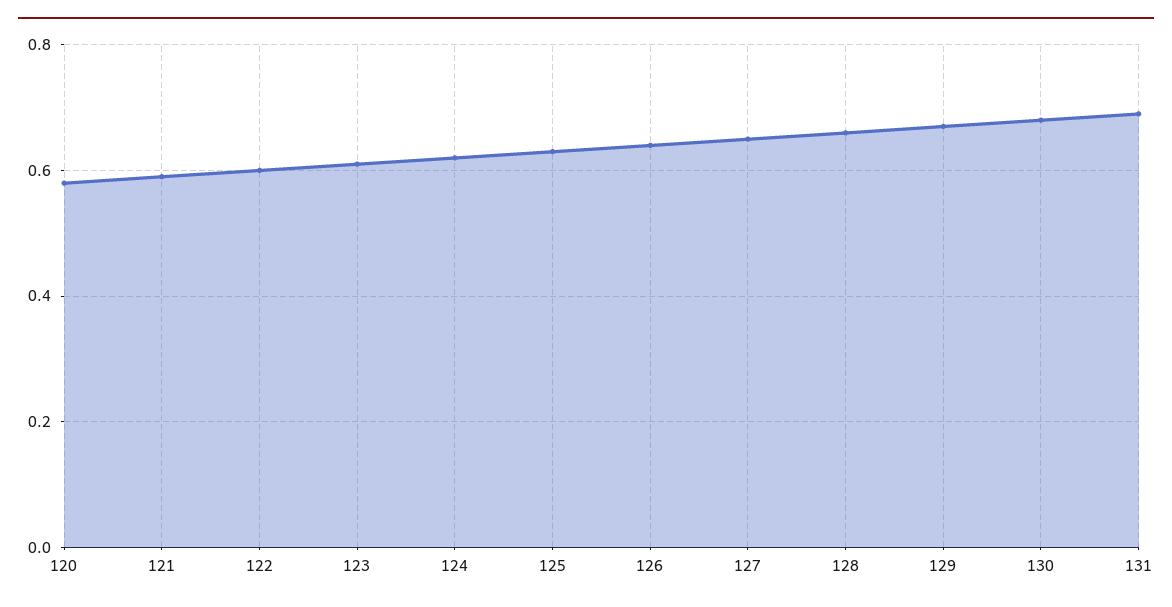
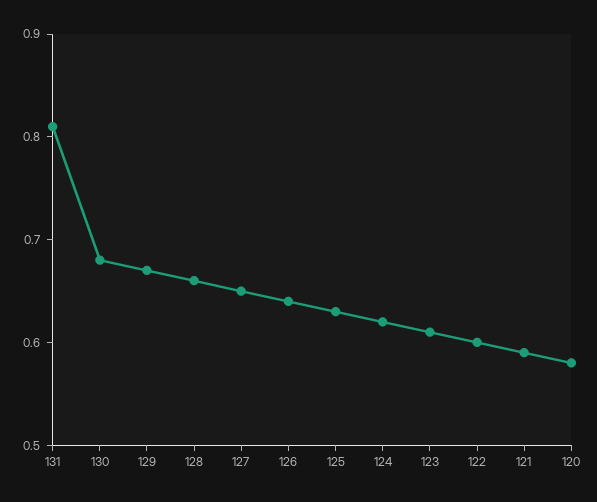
131: 0.7 -> 0.81

